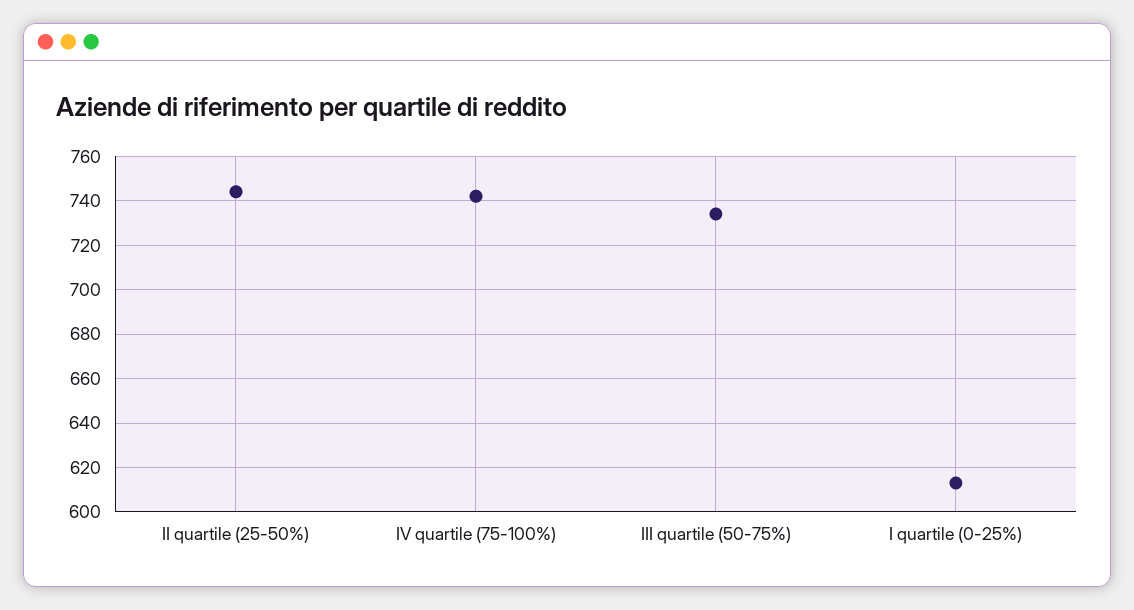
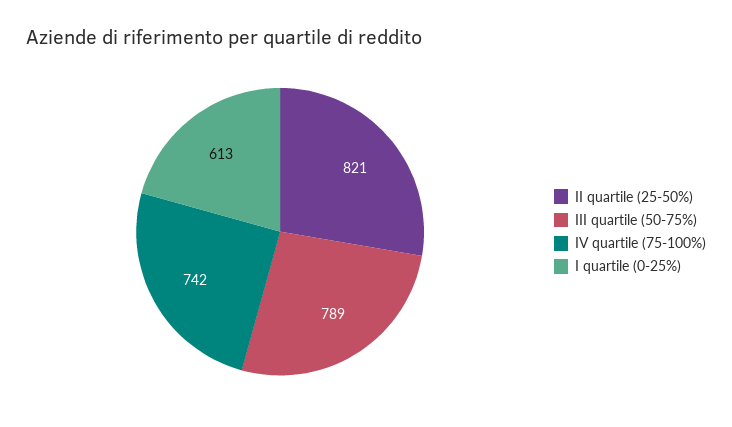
II quartile (25-50%): 745 -> 821
III quartile (50-75%): 735 -> 789

